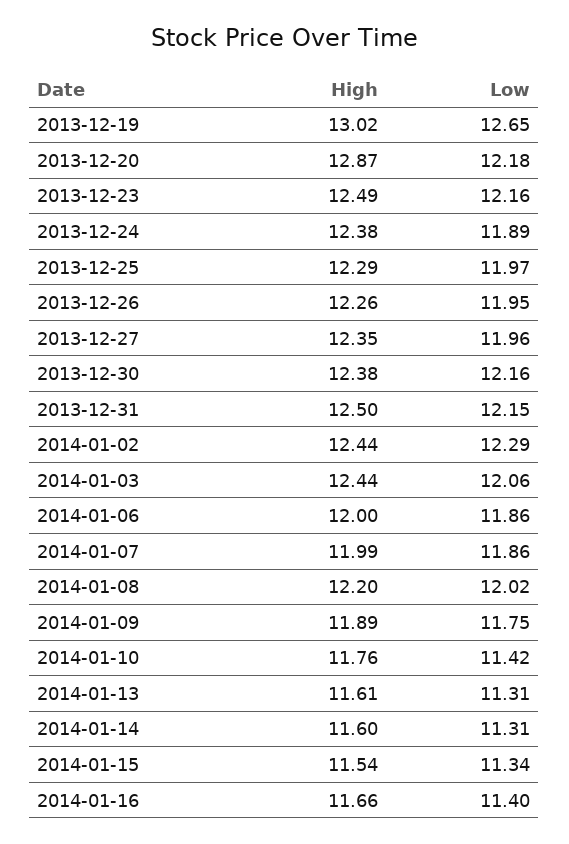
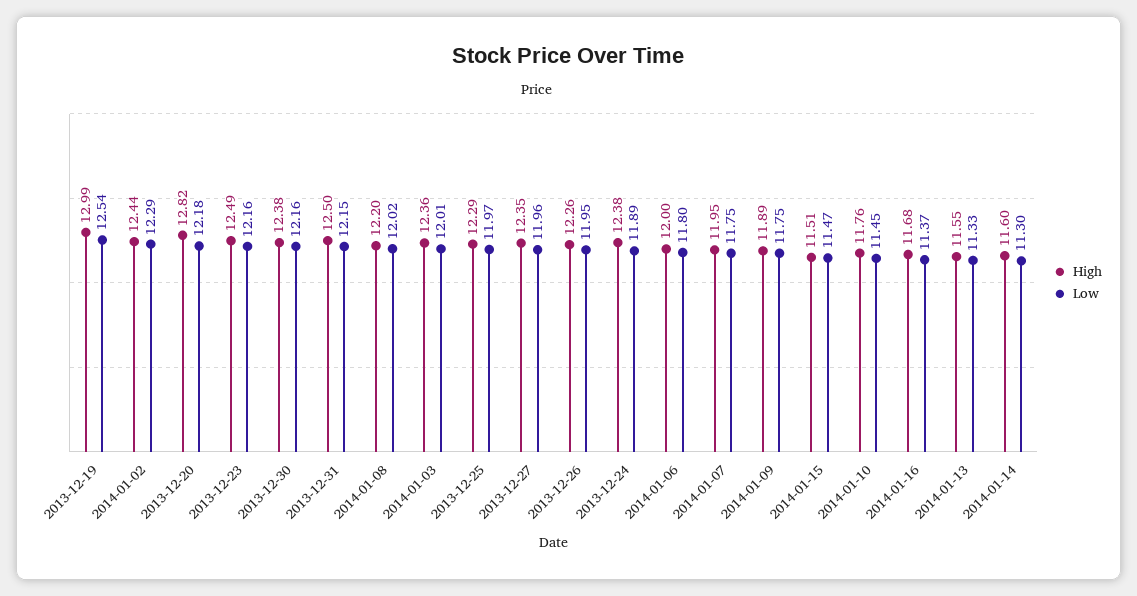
High, 2013-12-19: 13.02 -> 12.99
Low, 2013-12-19: 12.65 -> 12.54
High, 2013-12-20: 12.87 -> 12.82
High, 2014-01-03: 12.44 -> 12.36
Low, 2014-01-03: 12.06 -> 12.01
Low, 2014-01-06: 11.86 -> 11.8
High, 2014-01-07: 11.99 -> 11.95
Low, 2014-01-07: 11.86 -> 11.75
Low, 2014-01-10: 11.42 -> 11.45
High, 2014-01-13: 11.61 -> 11.55
Low, 2014-01-13: 11.31 -> 11.33
Low, 2014-01-14: 11.31 -> 11.3
High, 2014-01-15: 11.54 -> 11.51
Low, 2014-01-15: 11.34 -> 11.47
High, 2014-01-16: 11.66 -> 11.68
Low, 2014-01-16: 11.4 -> 11.37

